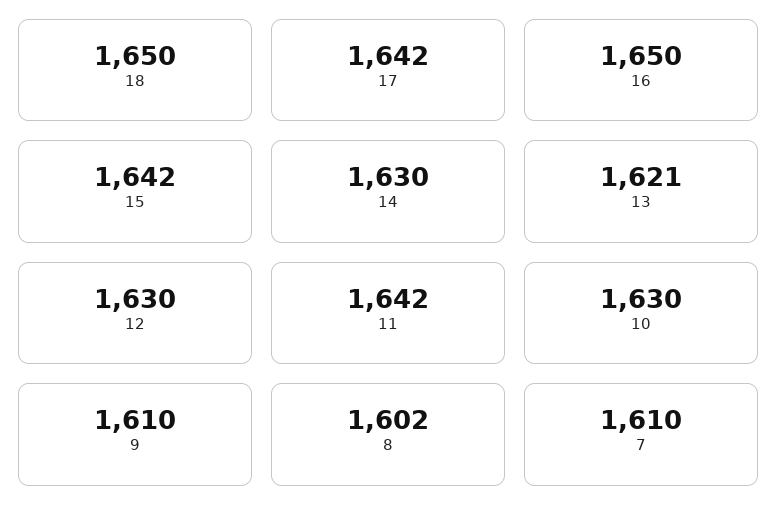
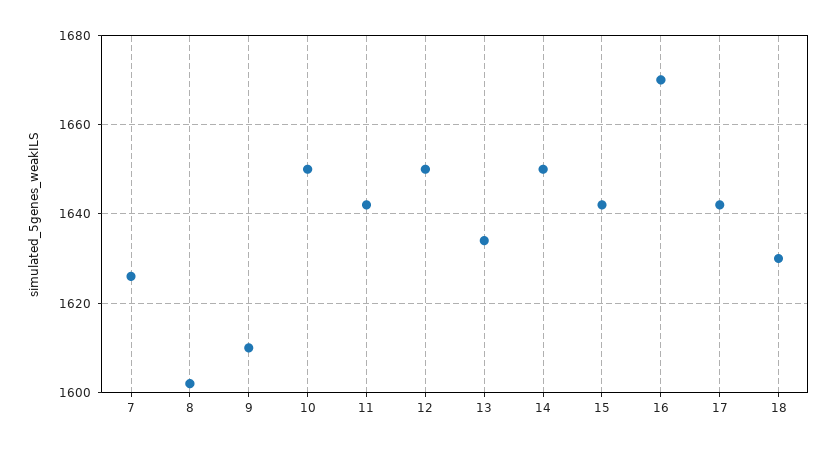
18: 1650 -> 1630
16: 1650 -> 1670
14: 1630 -> 1650
13: 1621 -> 1635
12: 1630 -> 1650
10: 1630 -> 1650
7: 1610 -> 1625

